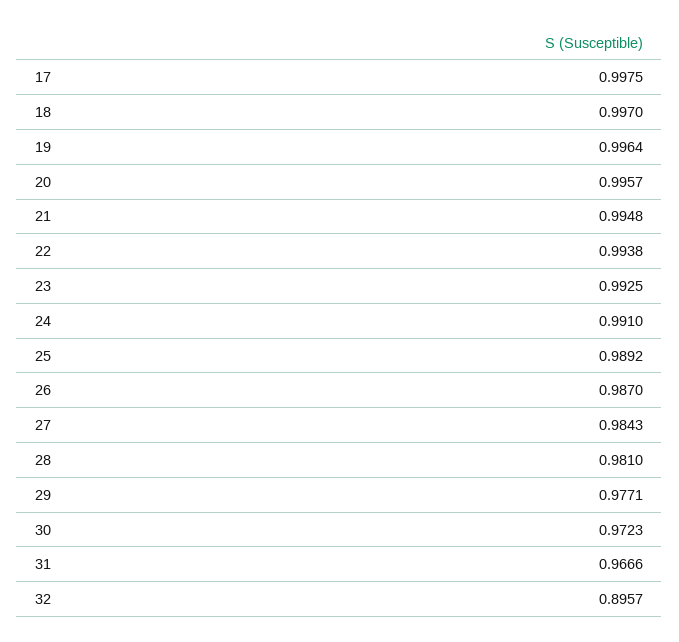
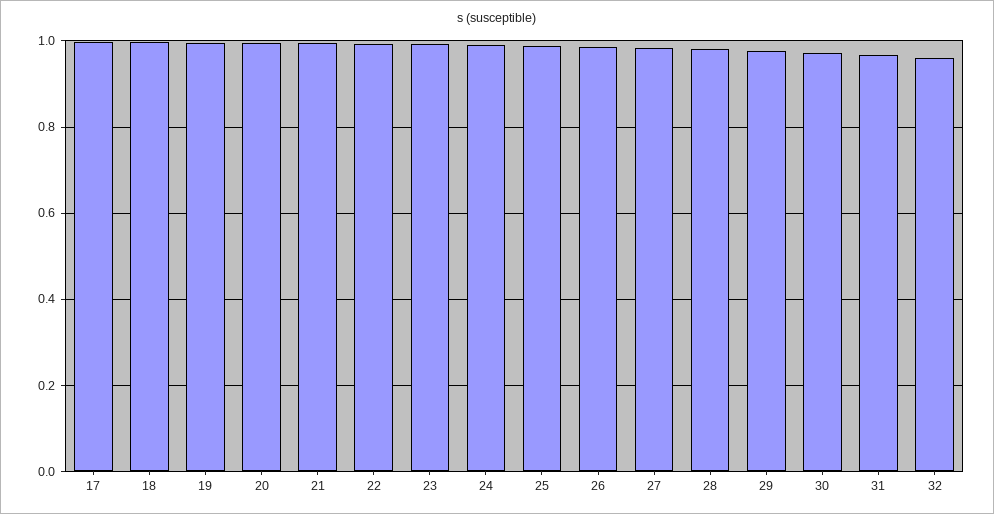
32: 0.8957 -> 0.96

